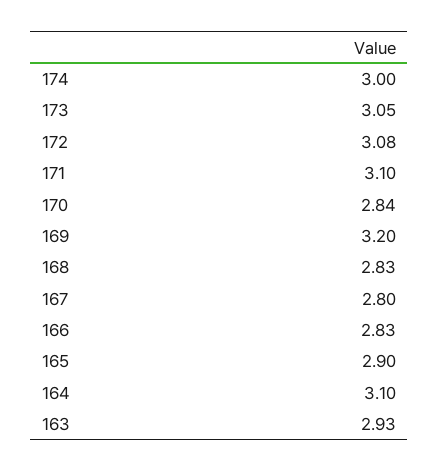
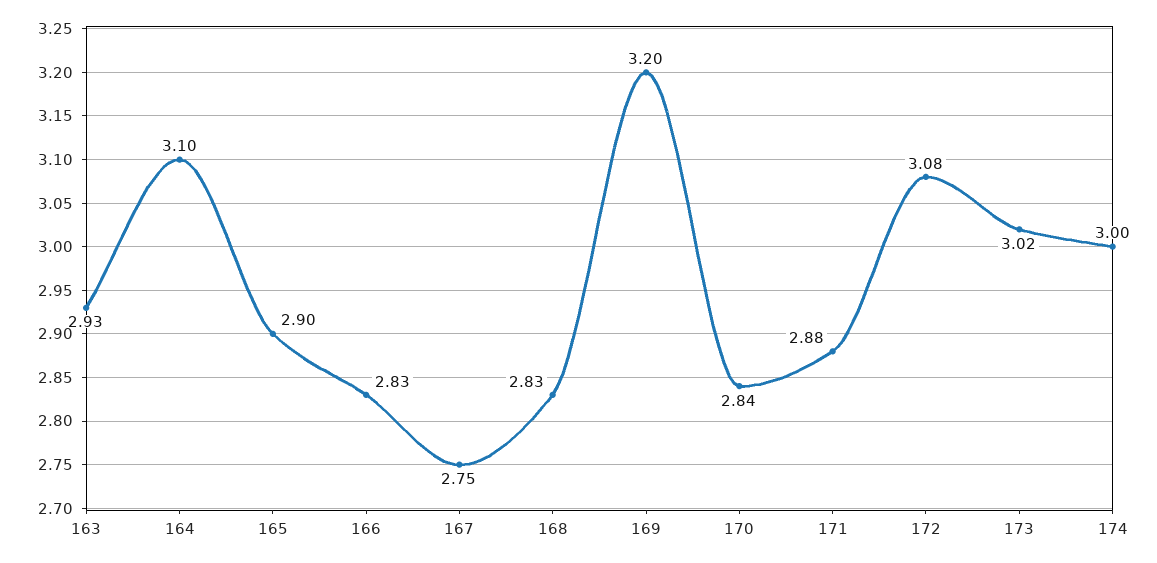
173: 3.05 -> 3.02
171: 3.1 -> 2.88
167: 2.8 -> 2.75

